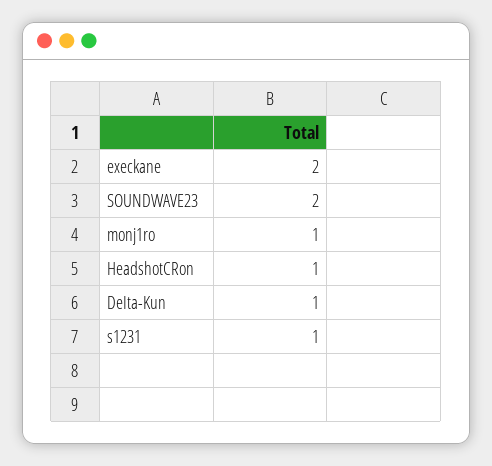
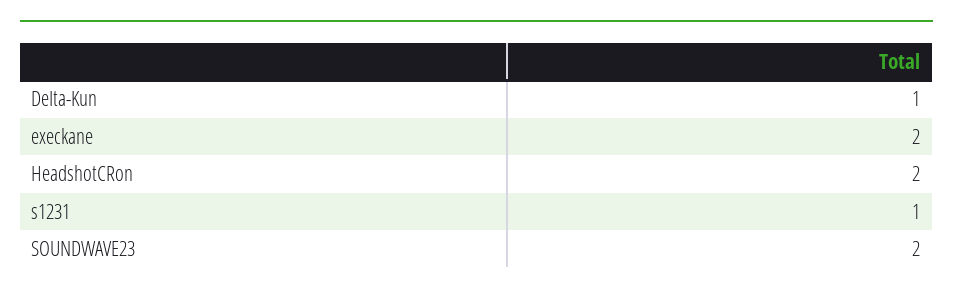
monj1ro: 1 -> none
HeadshotCRon: 1 -> 2

